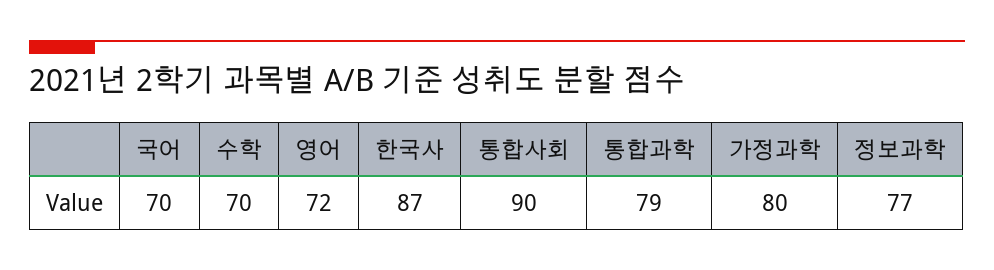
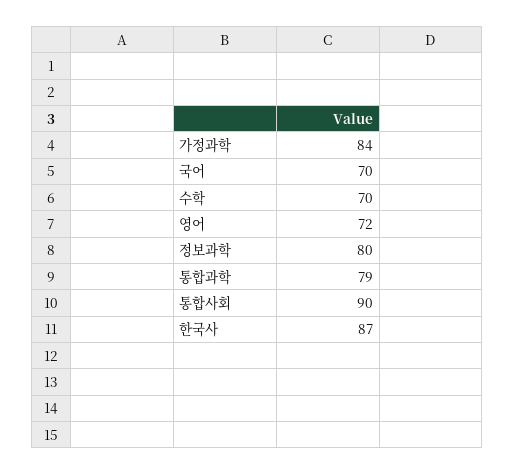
가정과학: 80 -> 84
정보과학: 77 -> 80

